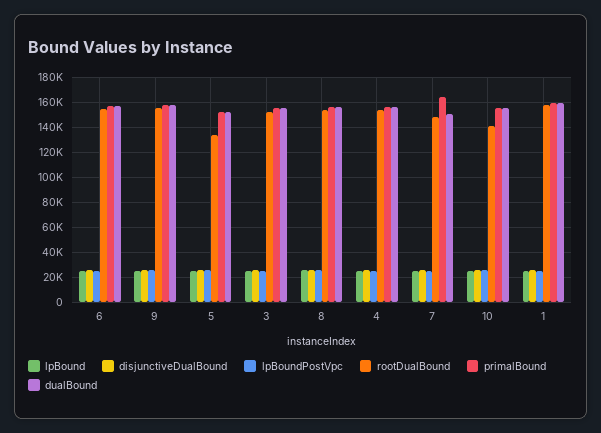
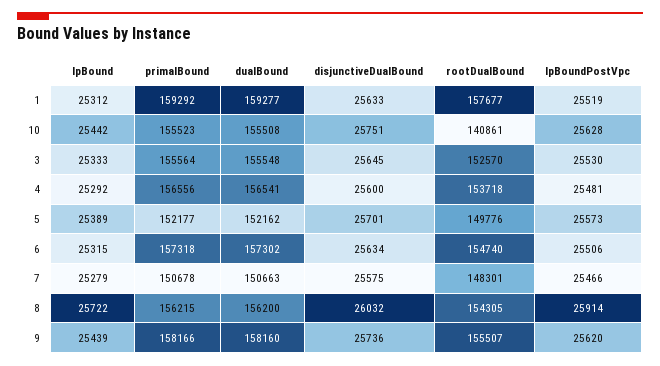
rootDualBound, 5: 135000 -> 149776
primalBound, 7: 165000 -> 150678

